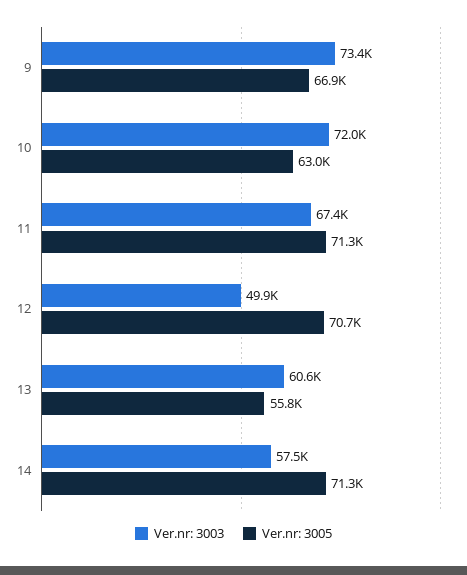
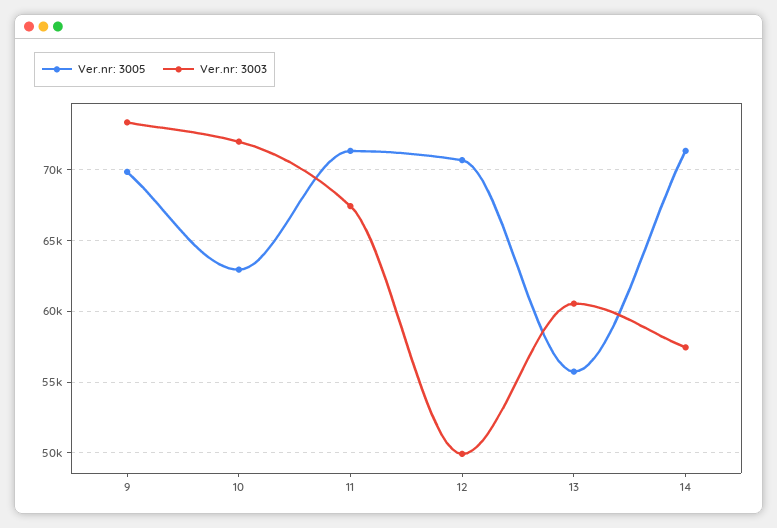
Ver.nr: 3005, 9: 66900 -> 70000

